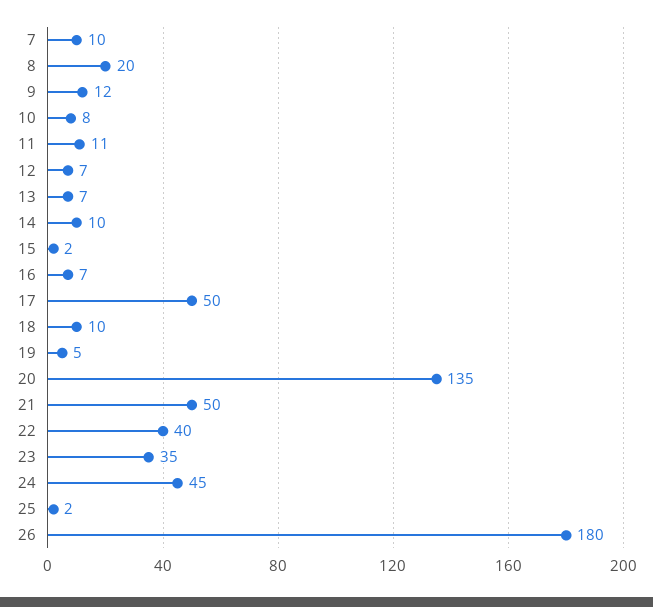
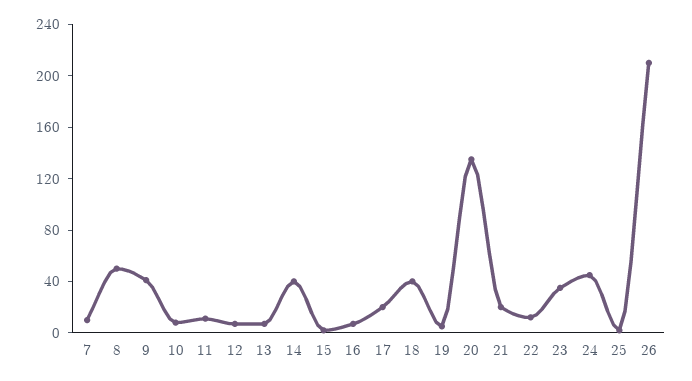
8: 20 -> 50
9: 12 -> 40
14: 10 -> 40
17: 50 -> 20
18: 10 -> 40
21: 50 -> 20
22: 40 -> 10
26: 180 -> 210

